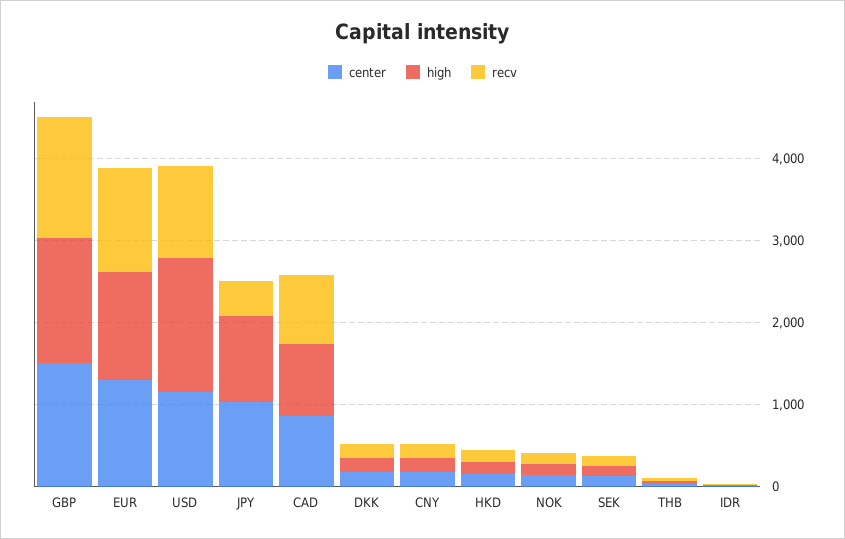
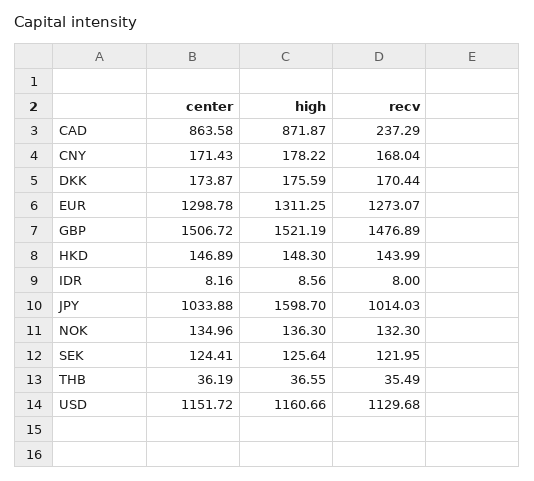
high, USD: 1600 -> 1160.66
high, JPY: 1000 -> 1598.7
recv, JPY: 400 -> 1014.03
recv, CAD: 800 -> 237.29

